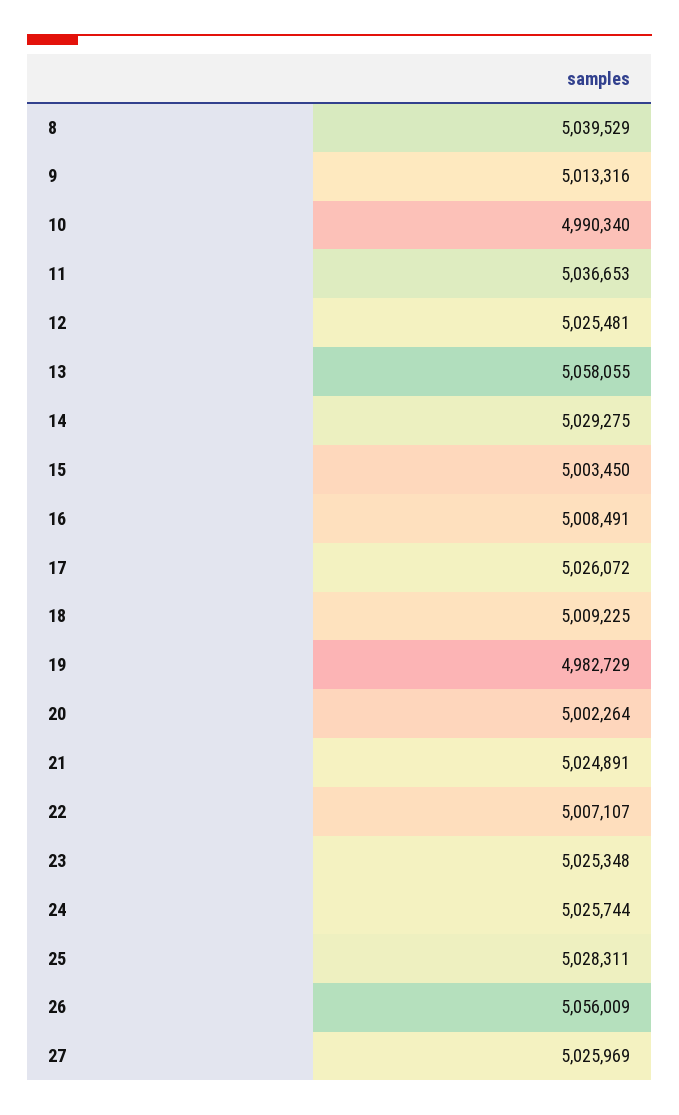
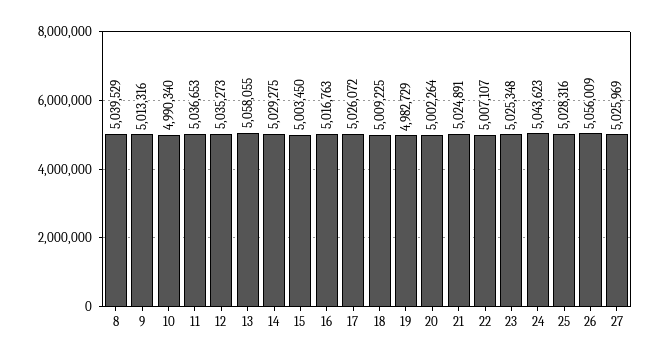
12: 5025481 -> 5035273
16: 5008491 -> 5016763
24: 5025744 -> 5043623
25: 5028311 -> 5028316

